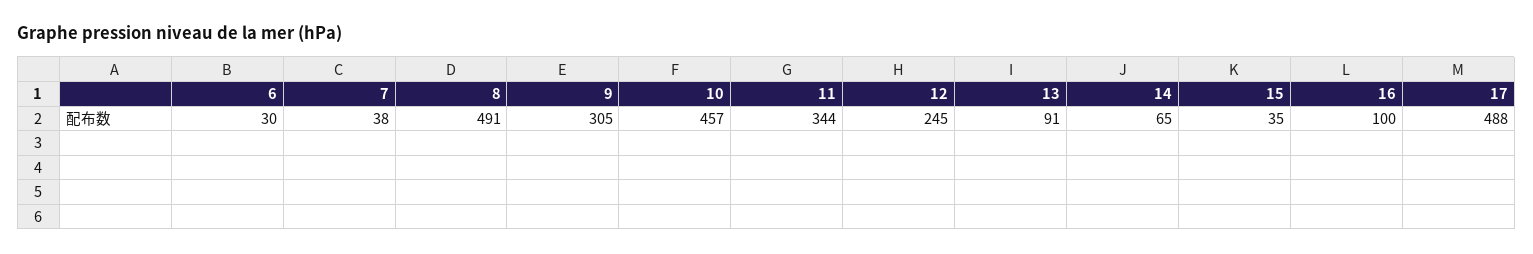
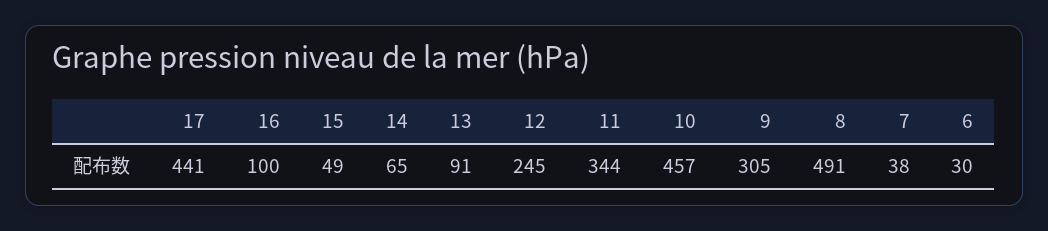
15: 35 -> 49
17: 488 -> 441

